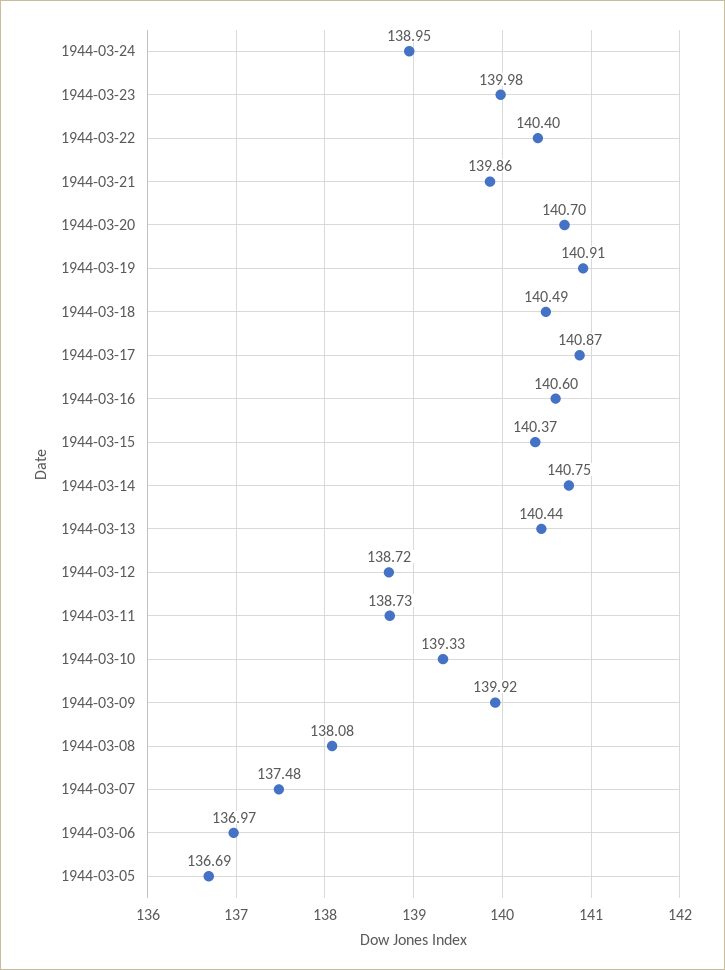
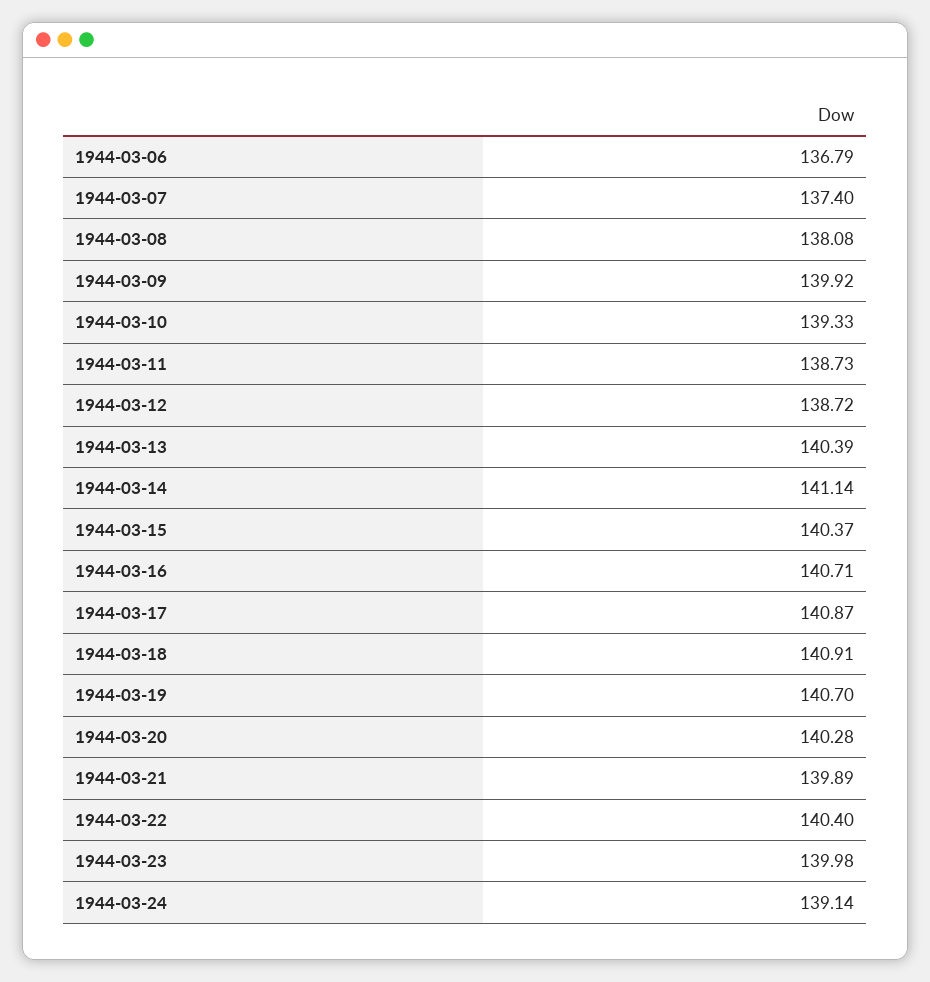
1944-03-24: 138.95 -> 139.14
1944-03-21: 139.86 -> 139.89
1944-03-20: 140.7 -> 140.28
1944-03-19: 140.91 -> 140.7
1944-03-18: 140.49 -> 140.91
1944-03-16: 140.6 -> 140.71
1944-03-14: 140.75 -> 141.14
1944-03-13: 140.44 -> 140.39
1944-03-07: 137.48 -> 137.4
1944-03-06: 136.97 -> 136.79
1944-03-05: 136.69 -> none

